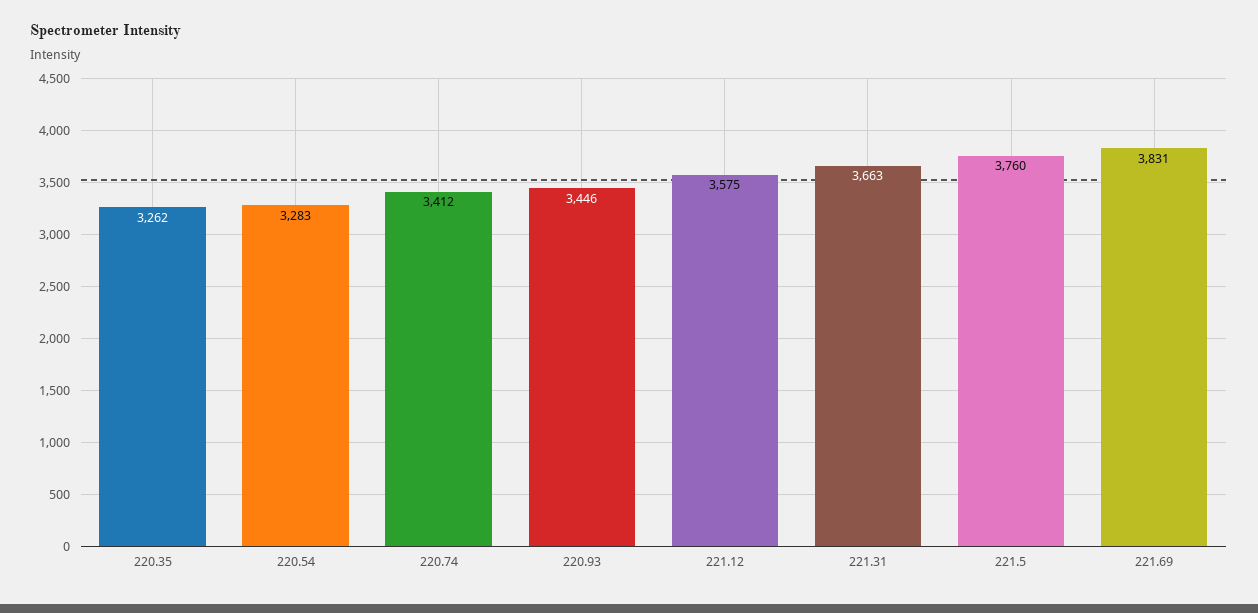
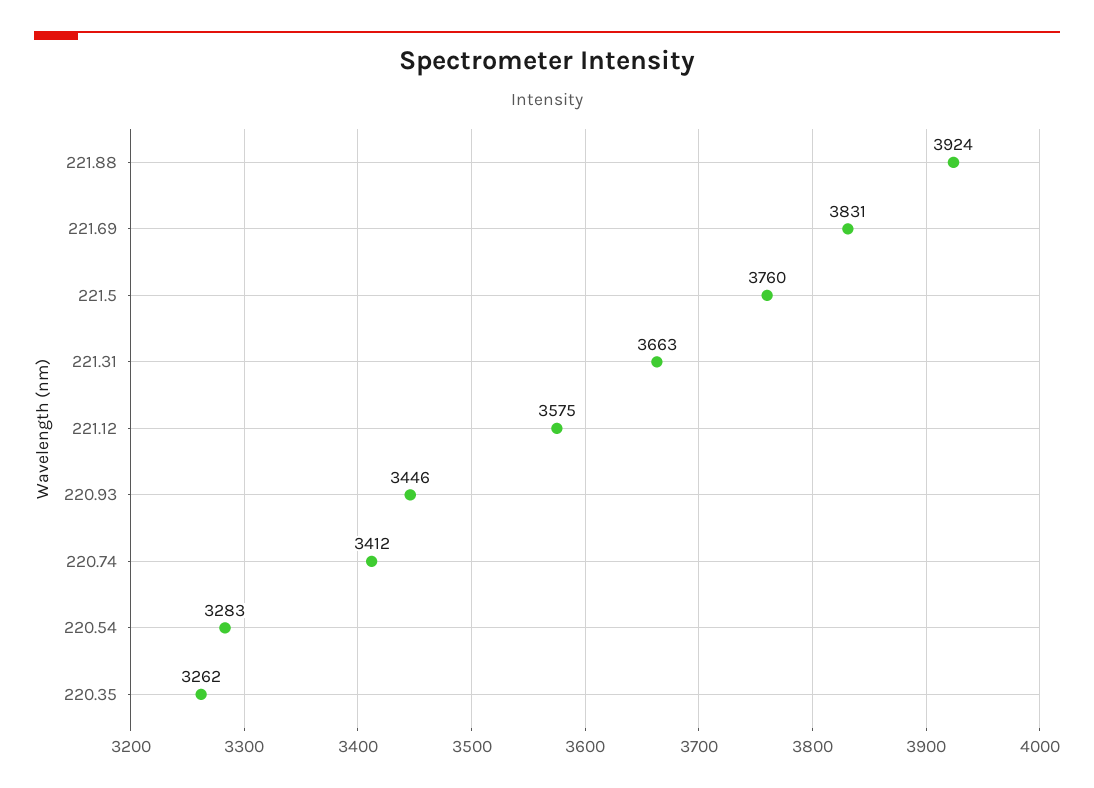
221.88: none -> 3924

